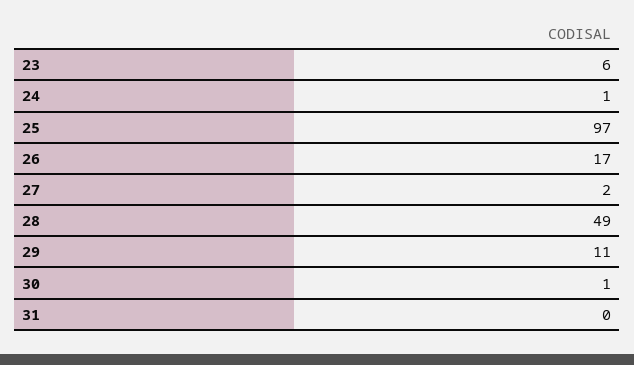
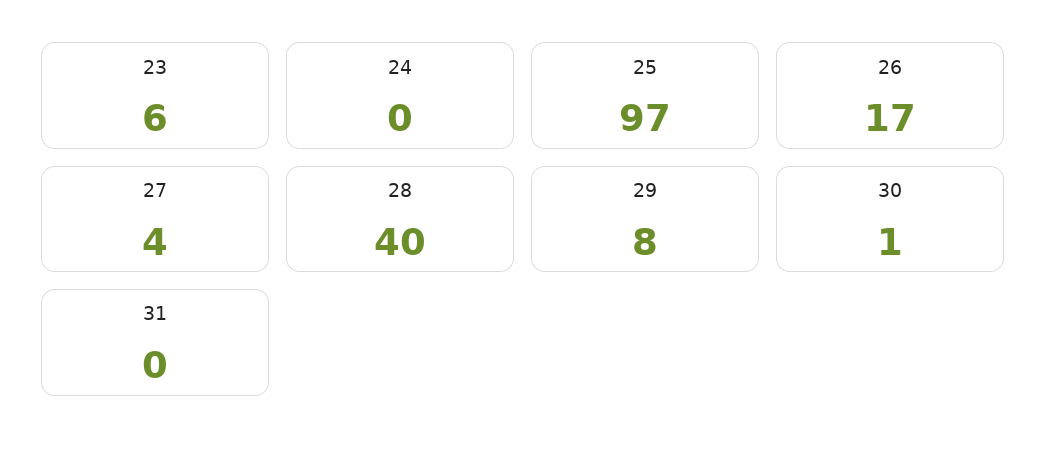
24: 1 -> 0
27: 2 -> 4
28: 49 -> 40
29: 11 -> 8

